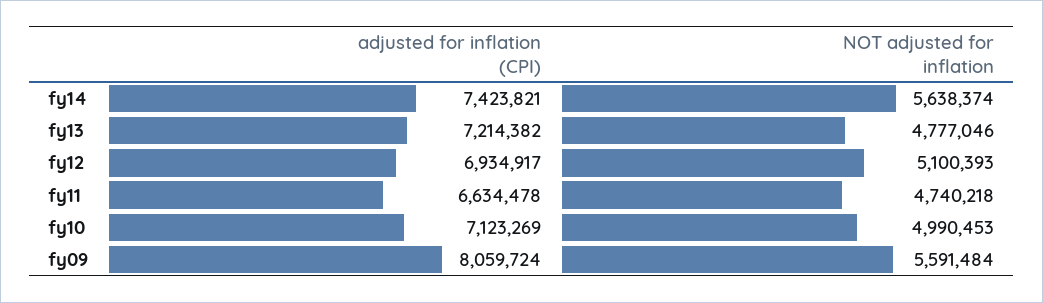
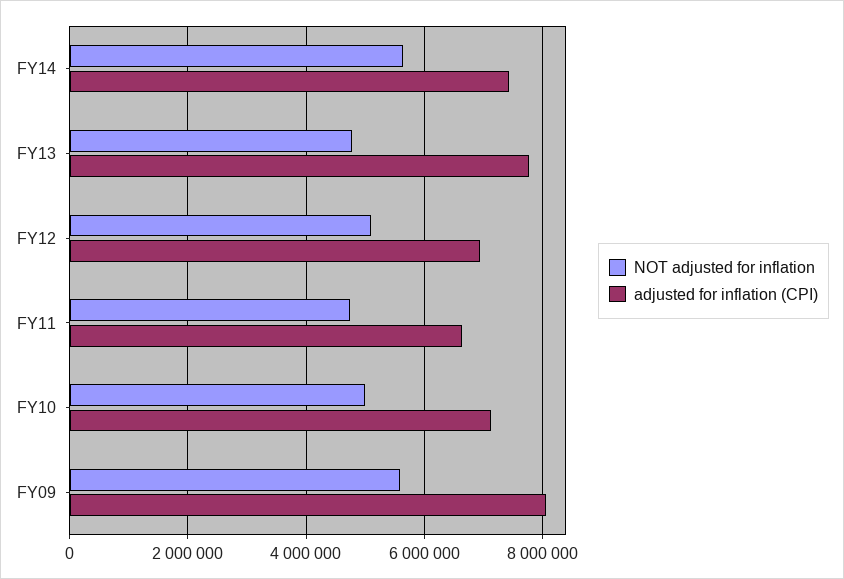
adjusted for inflation (CPI), fy13: 7214382 -> 7800000

